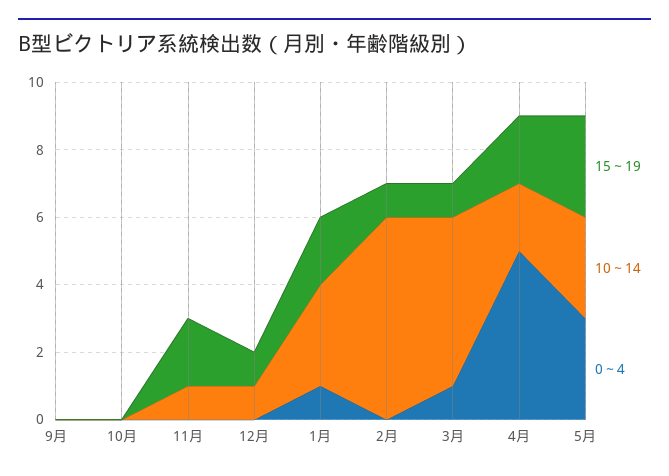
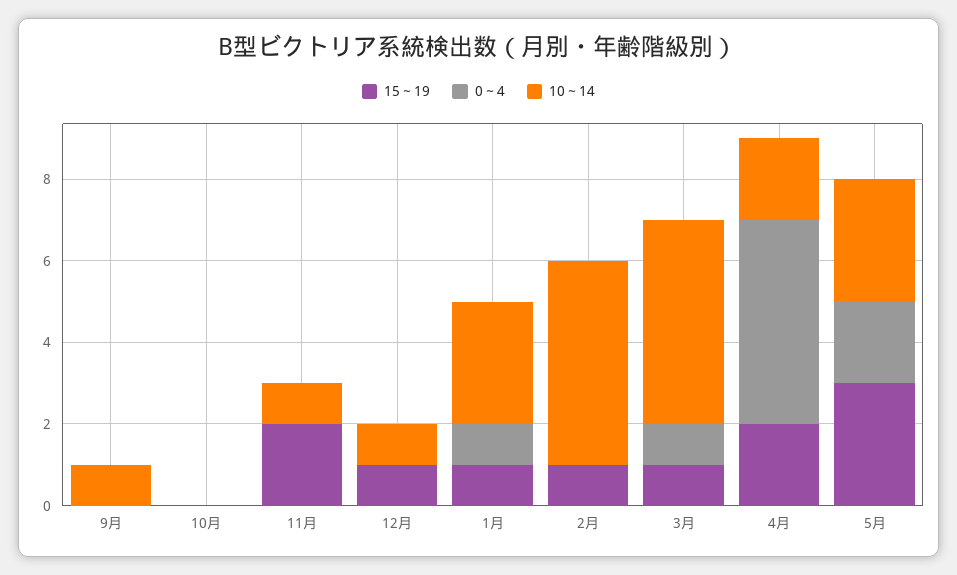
10～14, 9月: 0 -> 1
15～19, 1月: 2 -> 1
10～14, 2月: 6 -> 5
0～4, 5月: 3 -> 2

